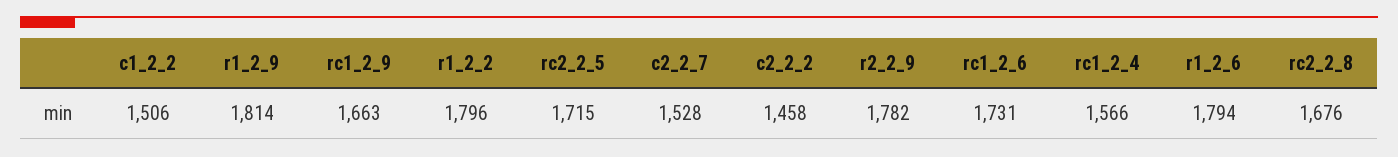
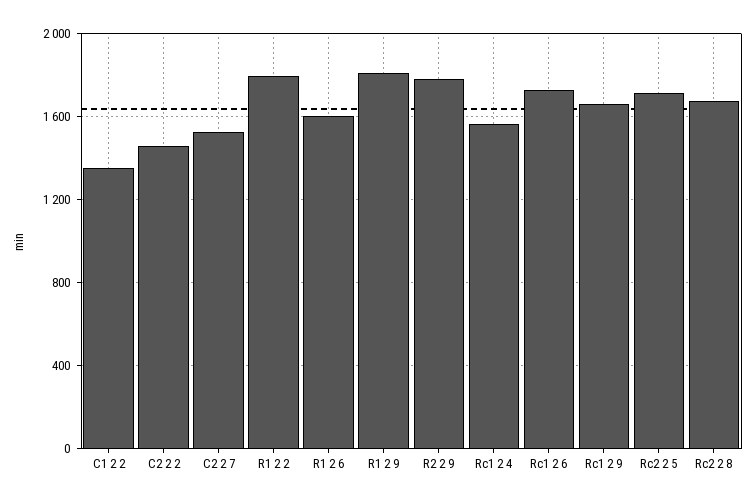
c1_2_2: 1506 -> 1350
r1_2_6: 1794 -> 1600

